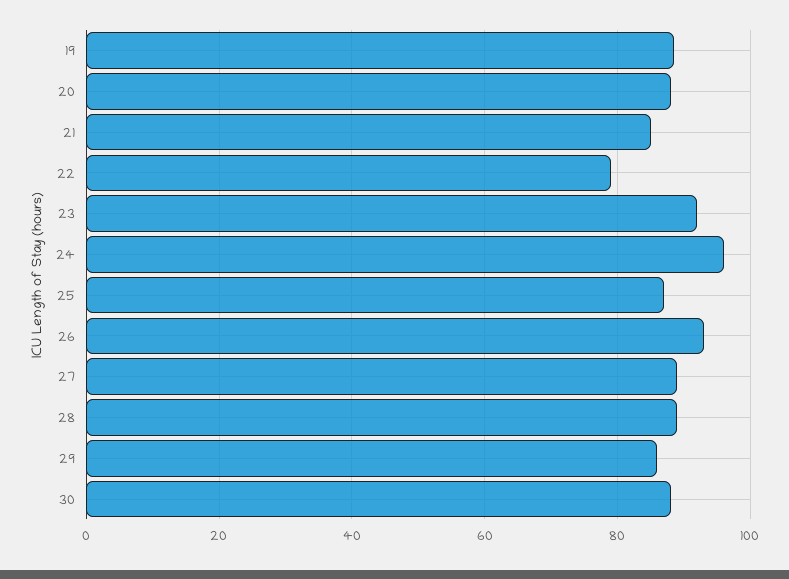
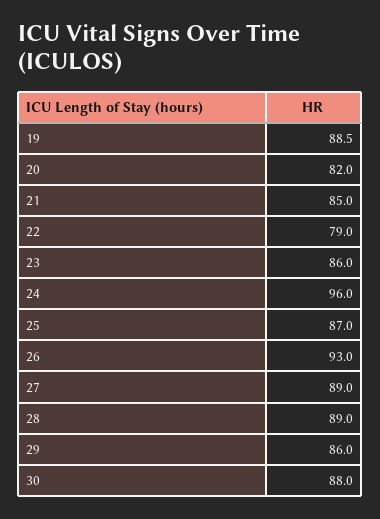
20: 88 -> 82
23: 92 -> 86

